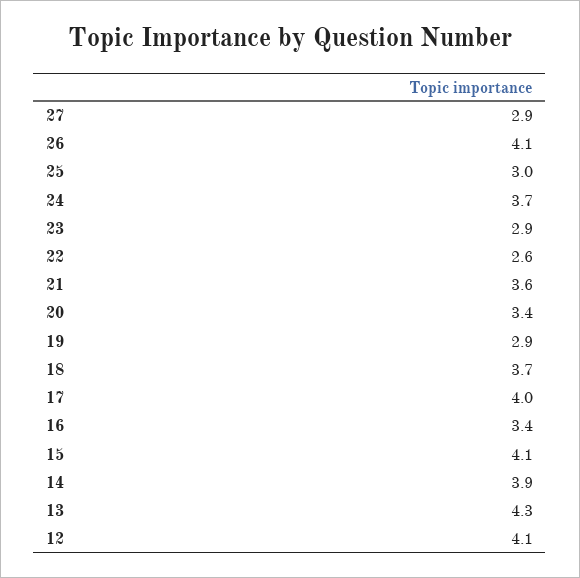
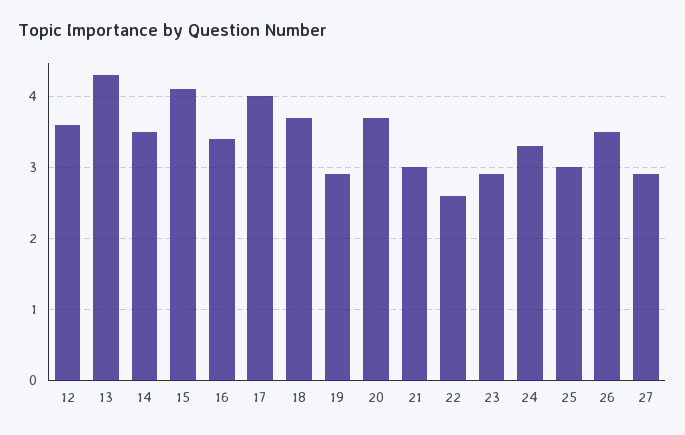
26: 4.1 -> 3.5
24: 3.7 -> 3.3
21: 3.6 -> 3
20: 3.4 -> 3.7
14: 3.9 -> 3.5
12: 4.1 -> 3.6

